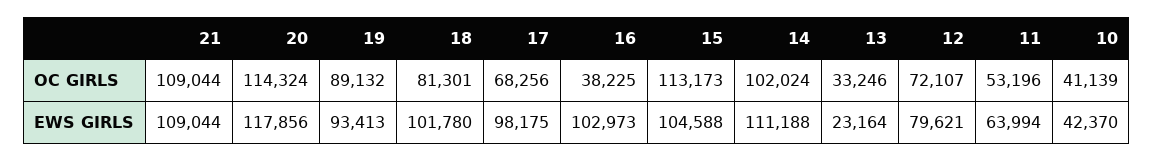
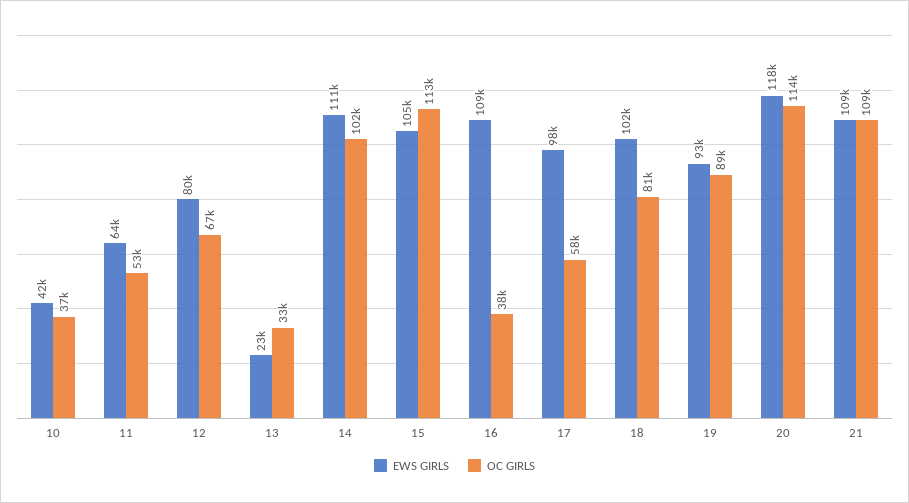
OC GIRLS, 17: 68256 -> 58000
OC GIRLS, 12: 72107 -> 67000
OC GIRLS, 10: 41139 -> 37000
EWS GIRLS, 16: 102973 -> 109000

